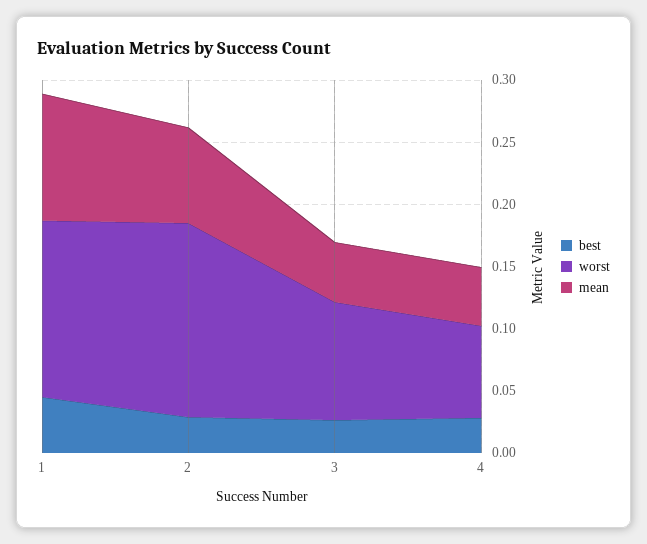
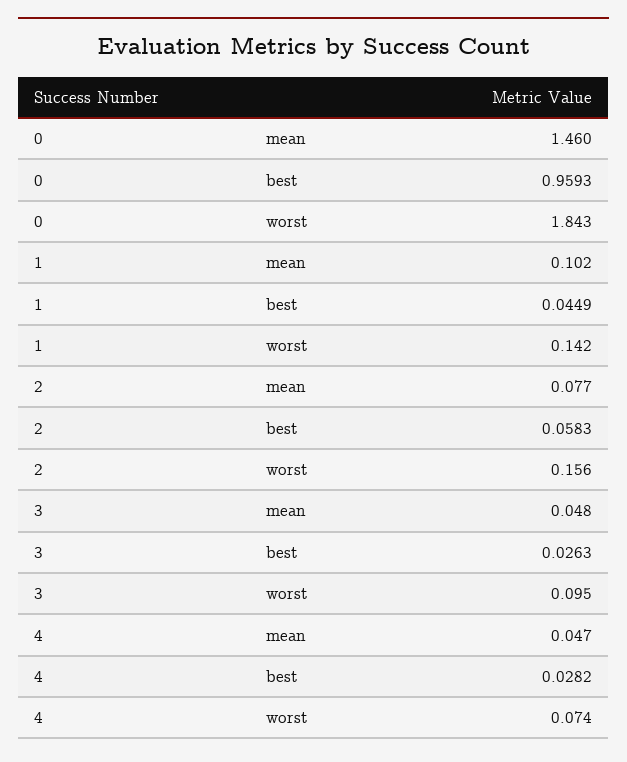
best, 2: 0.03 -> 0.0583
mean, 0: none -> 1.46
best, 0: none -> 0.9593
worst, 0: none -> 1.843

